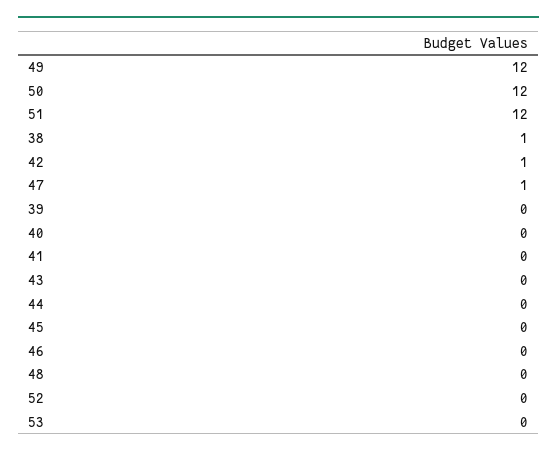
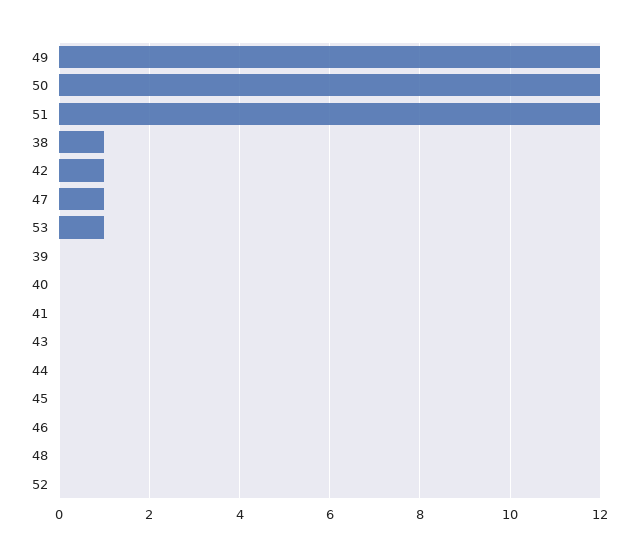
53: 0 -> 1

